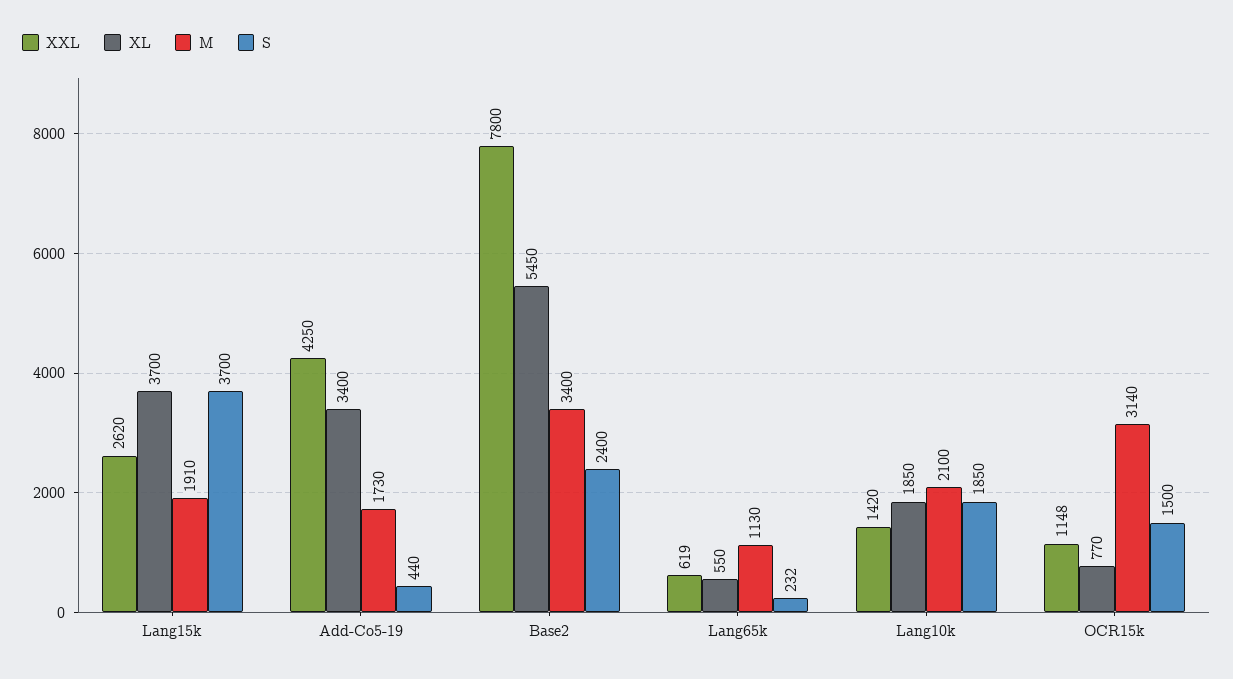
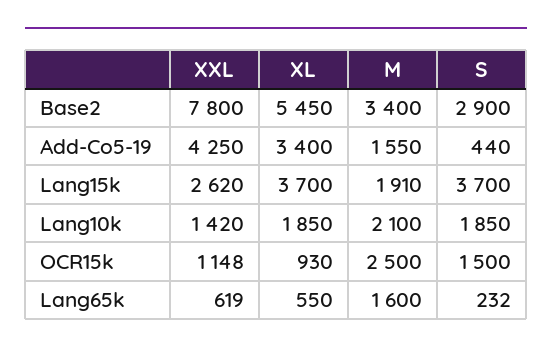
M, Add-Co5-19: 1730 -> 1550
S, Base2: 2400 -> 2900
M, Lang65k: 1130 -> 1600
XL, OCR15k: 770 -> 930
M, OCR15k: 3140 -> 2500

